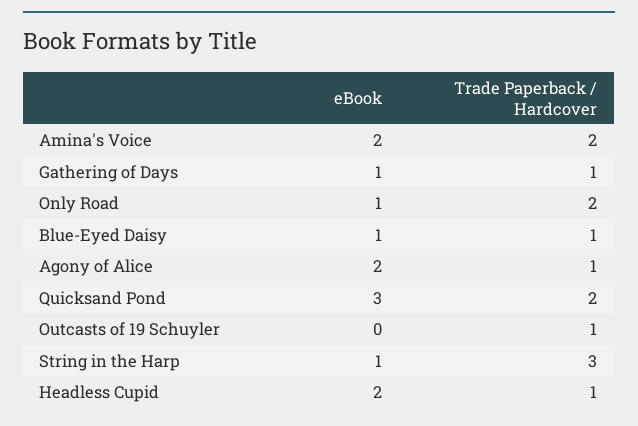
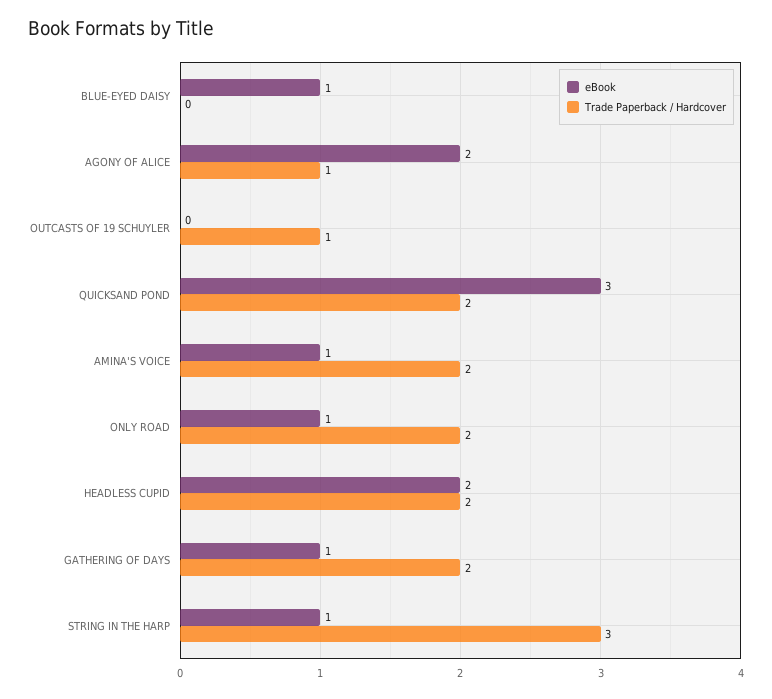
eBook, Amina's Voice: 2 -> 1
Trade Paperback / Hardcover, Gathering of Days: 1 -> 2
Trade Paperback / Hardcover, Blue-Eyed Daisy: 1 -> 0
Trade Paperback / Hardcover, Headless Cupid: 1 -> 2

